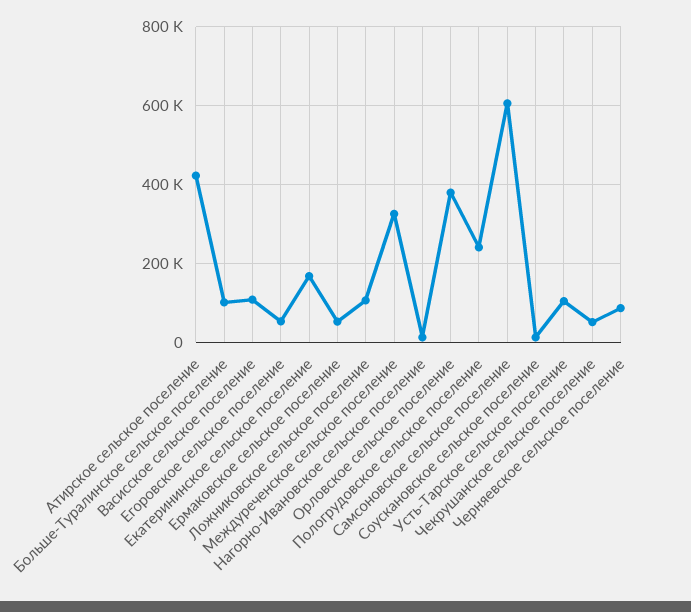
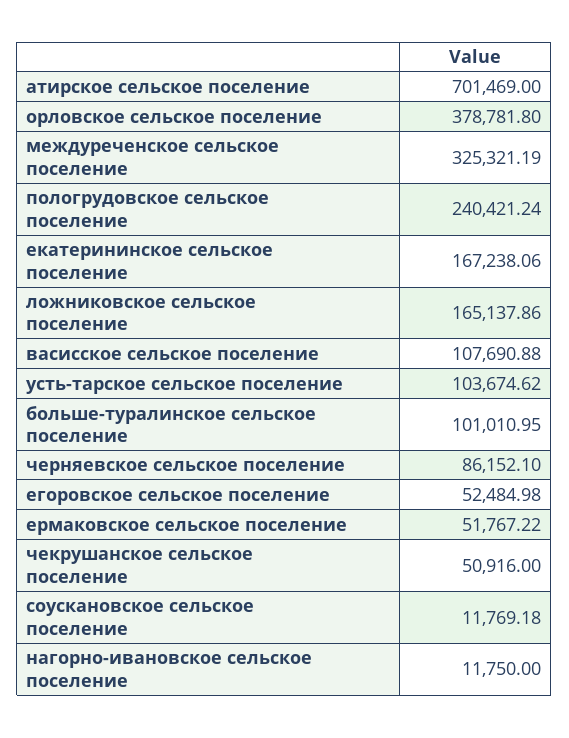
Атирское сельское поселение: 420000 -> 701469
Ложниковское сельское поселение: 100000 -> 165137.86
Самсоновское сельское поселение: 600000 -> none

